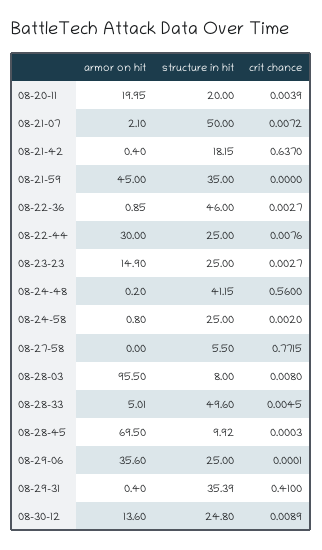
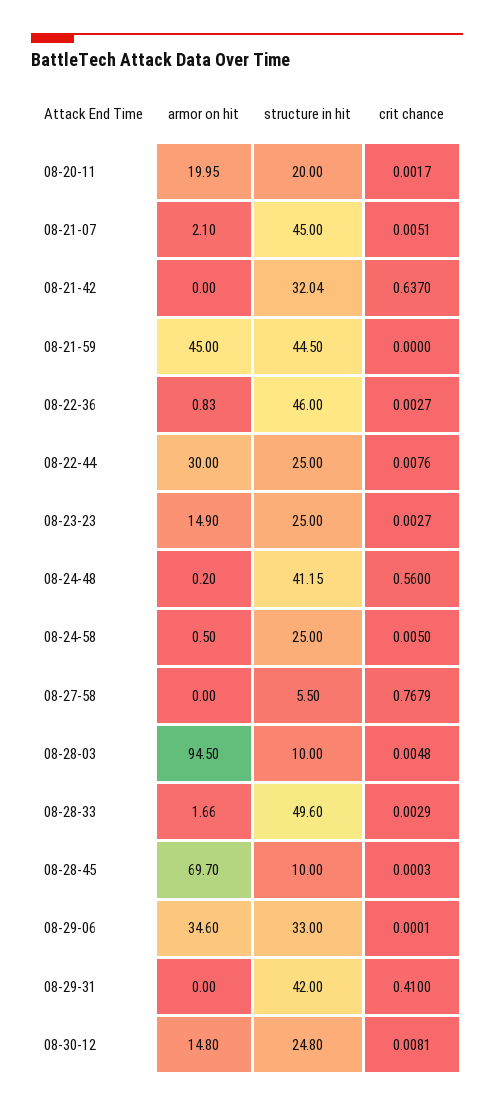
crit chance, 08-20-11: 0.0039 -> 0.0017
structure in hit, 08-21-07: 50 -> 45
crit chance, 08-21-07: 0.0072 -> 0.0051
armor on hit, 08-21-42: 0.4 -> 0
structure in hit, 08-21-42: 18.15 -> 32.04
structure in hit, 08-21-59: 35 -> 44.5
armor on hit, 08-22-36: 0.85 -> 0.83
armor on hit, 08-24-58: 0.8 -> 0.5
crit chance, 08-24-58: 0.002 -> 0.005
crit chance, 08-27-58: 0.7715 -> 0.7679
armor on hit, 08-28-03: 95.5 -> 94.5
structure in hit, 08-28-03: 8 -> 10
crit chance, 08-28-03: 0.008 -> 0.0048
armor on hit, 08-28-33: 5.01 -> 1.66
crit chance, 08-28-33: 0.0045 -> 0.0029
armor on hit, 08-28-45: 69.5 -> 69.7
structure in hit, 08-28-45: 9.92 -> 10
armor on hit, 08-29-06: 35.6 -> 34.6
structure in hit, 08-29-06: 25 -> 33
armor on hit, 08-29-31: 0.4 -> 0
structure in hit, 08-29-31: 35.39 -> 42
armor on hit, 08-30-12: 13.6 -> 14.8
crit chance, 08-30-12: 0.0089 -> 0.0081

